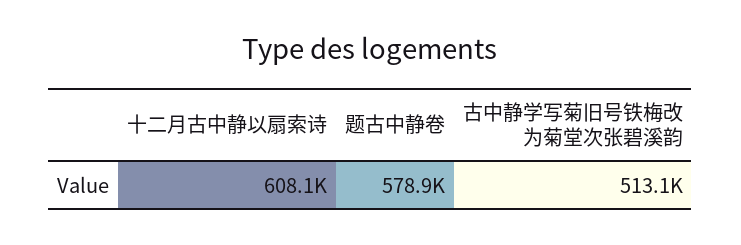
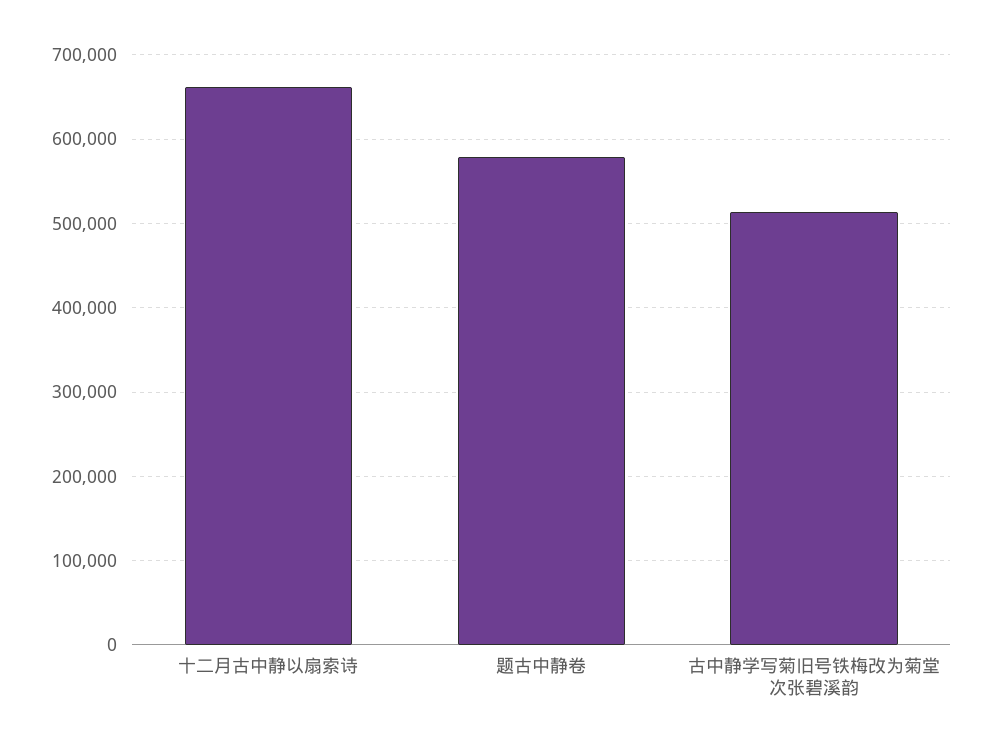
十二月古中静以扇索诗: 608100 -> 660000

